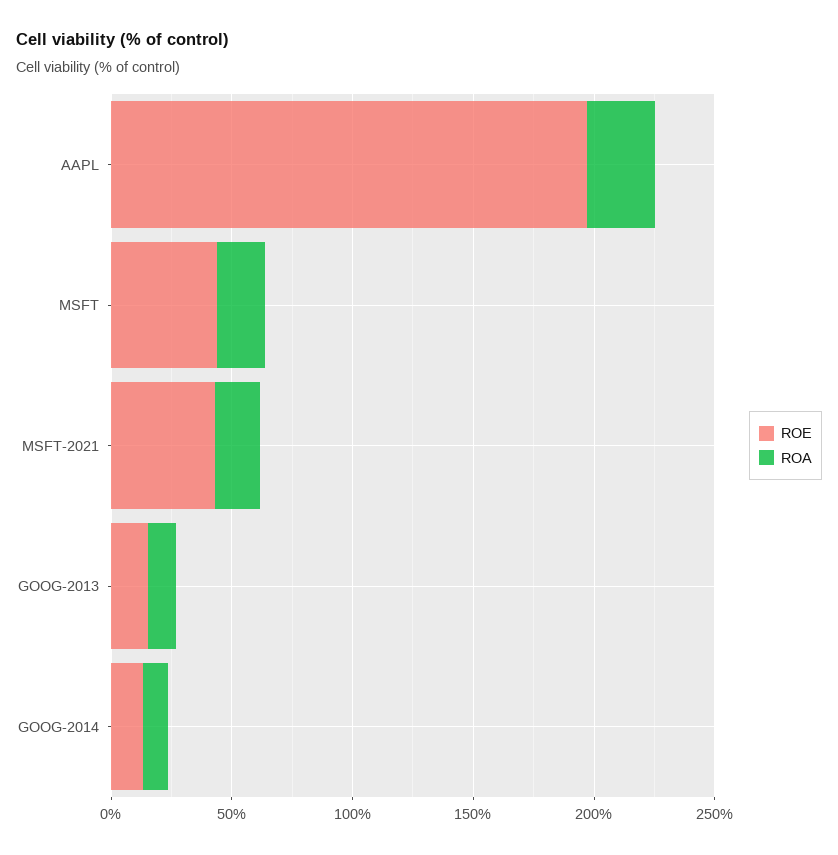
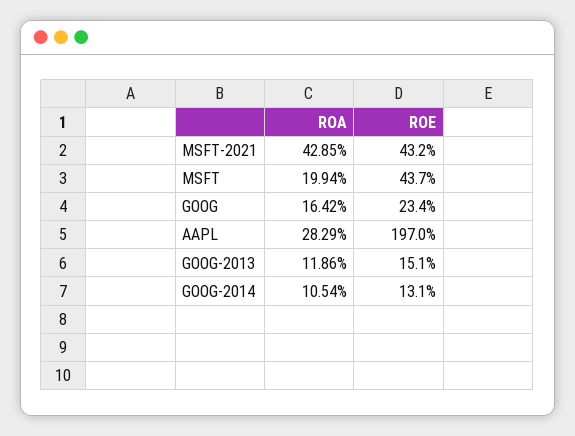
ROA, MSFT-2021: 20 -> 42.85
ROA, GOOG: none -> 16.42
ROE, GOOG: none -> 23.4

